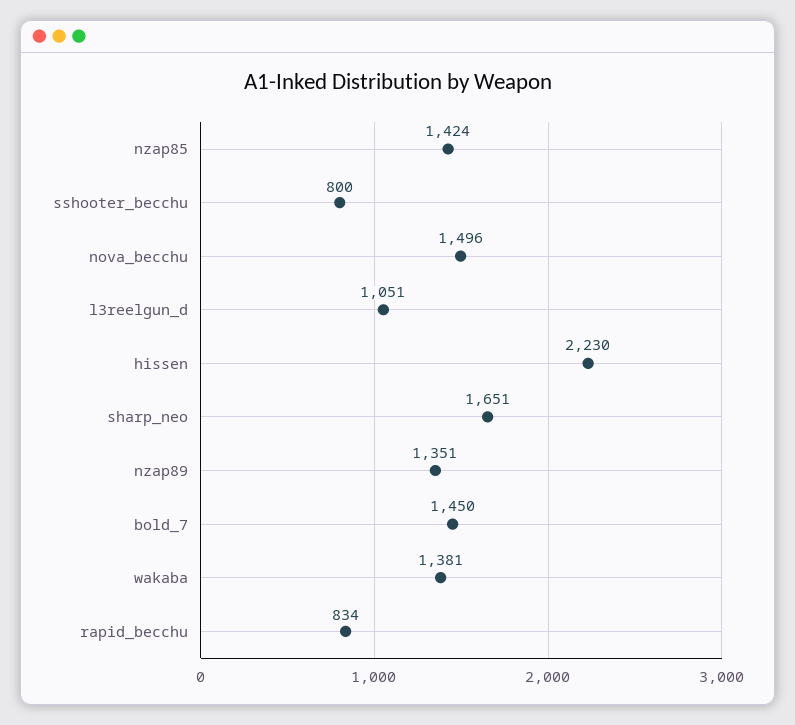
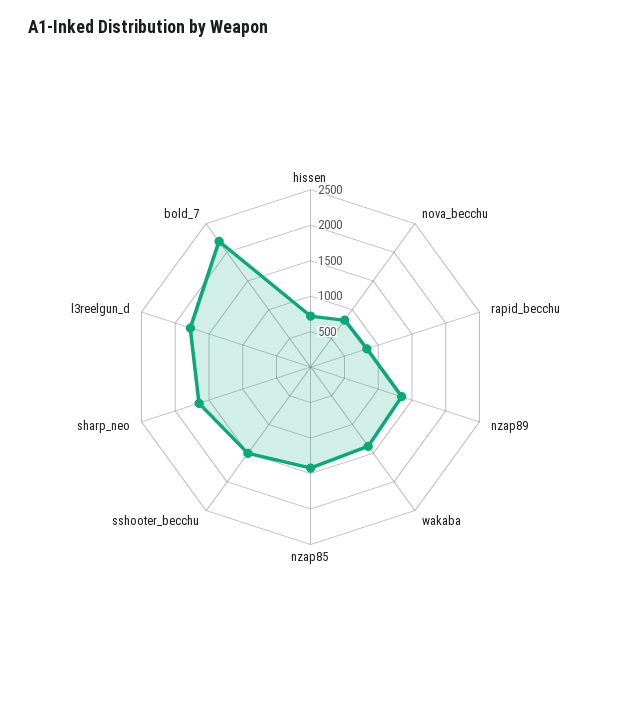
sshooter_becchu: 800 -> 1500
nova_becchu: 1496 -> 750
l3reelgun_d: 1051 -> 1750
hissen: 2230 -> 750
bold_7: 1450 -> 2250

